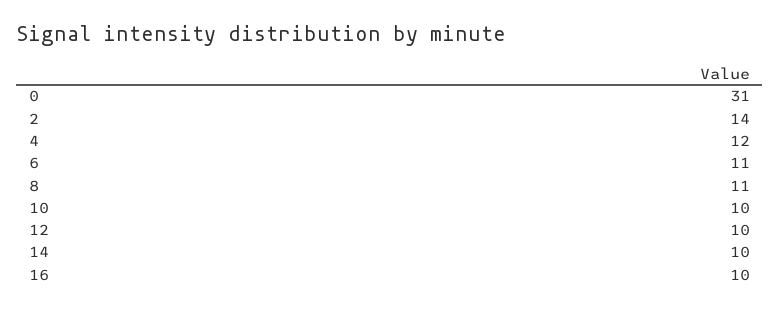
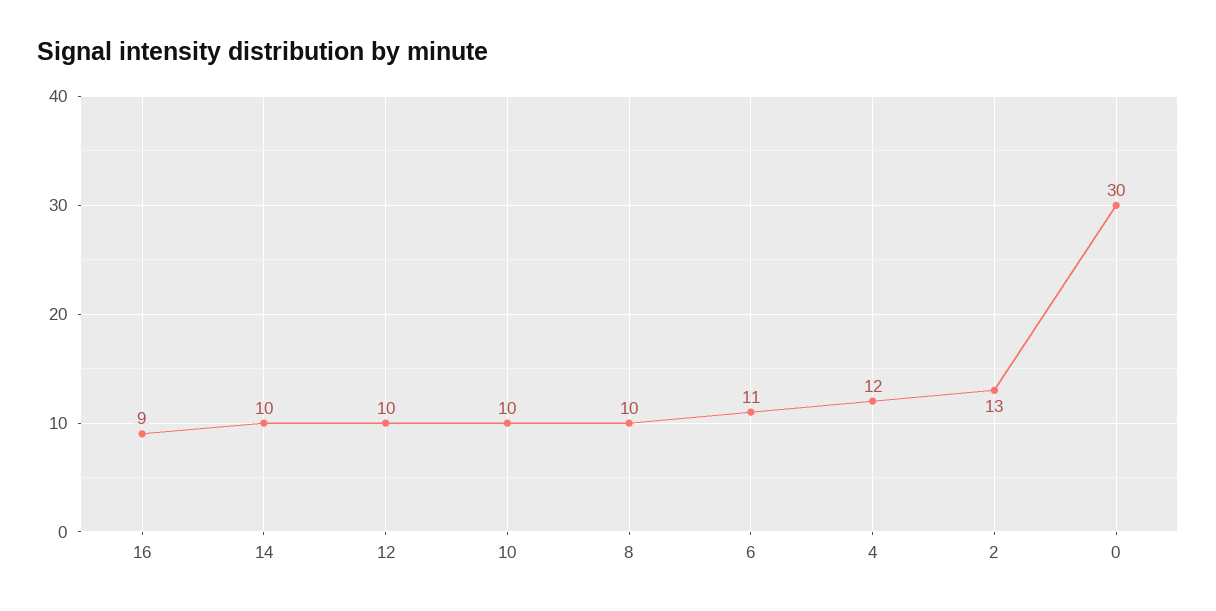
0: 31 -> 30
2: 14 -> 13
8: 11 -> 10
16: 10 -> 9

